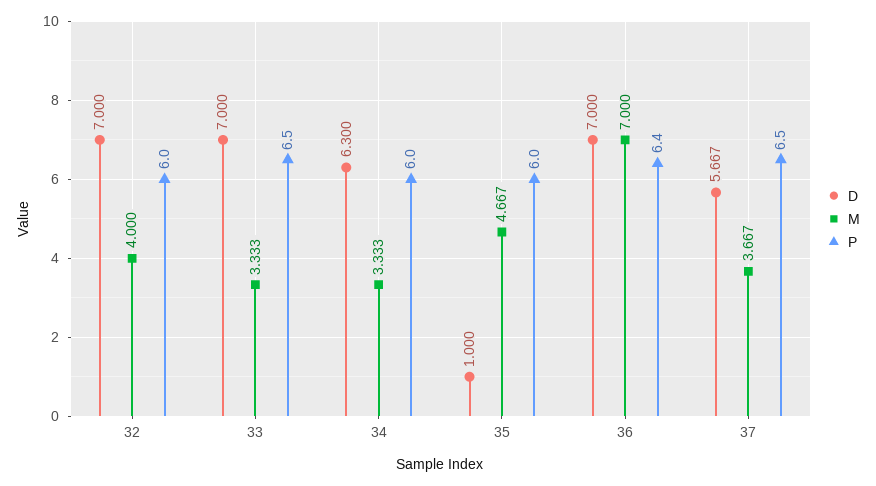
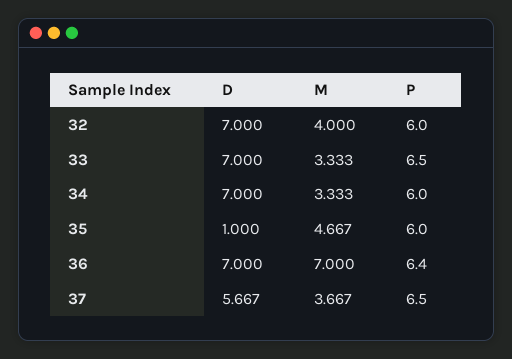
D, 34: 6.3 -> 7

